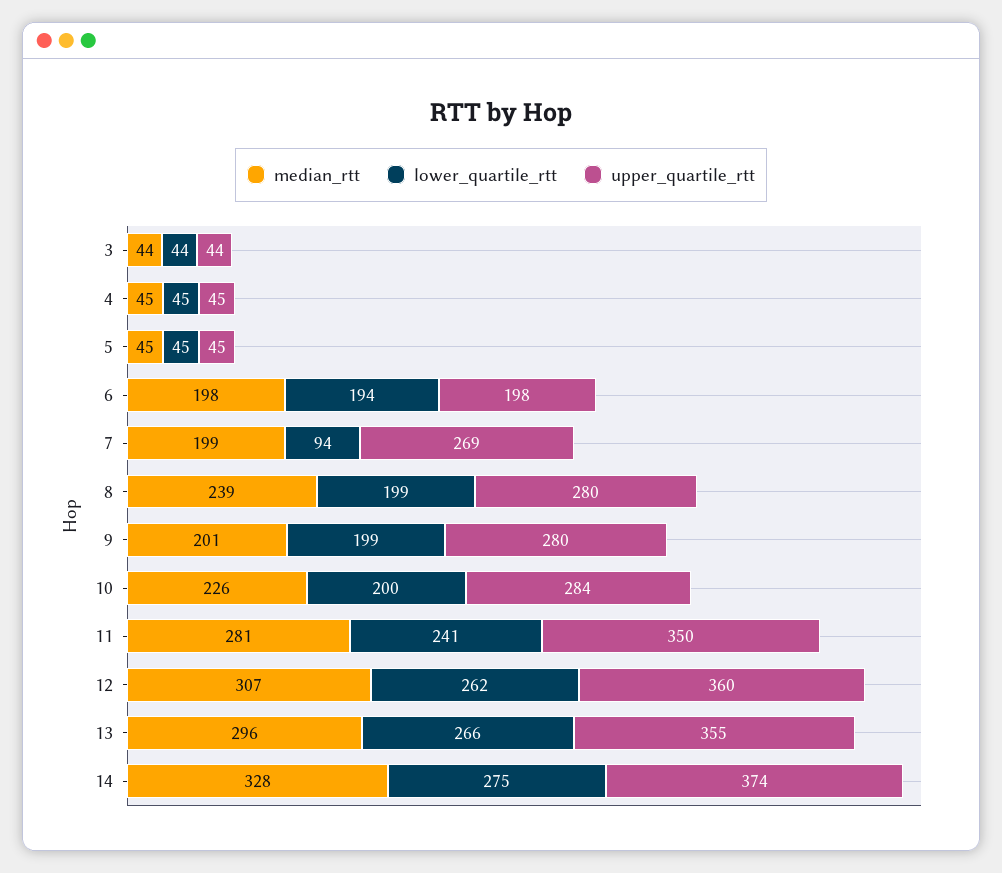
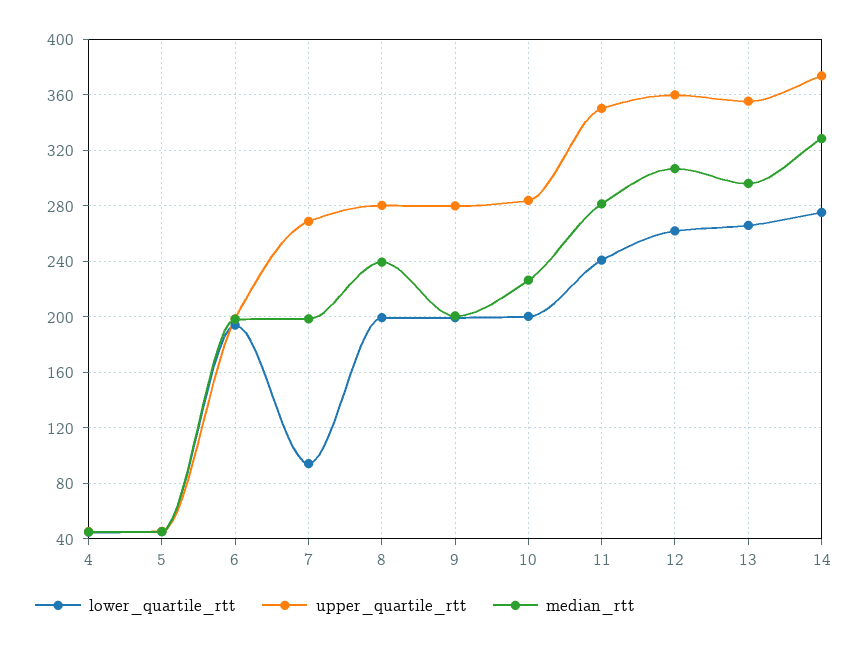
median_rtt, 3: 44 -> none
lower_quartile_rtt, 3: 44 -> none
upper_quartile_rtt, 3: 44 -> none

